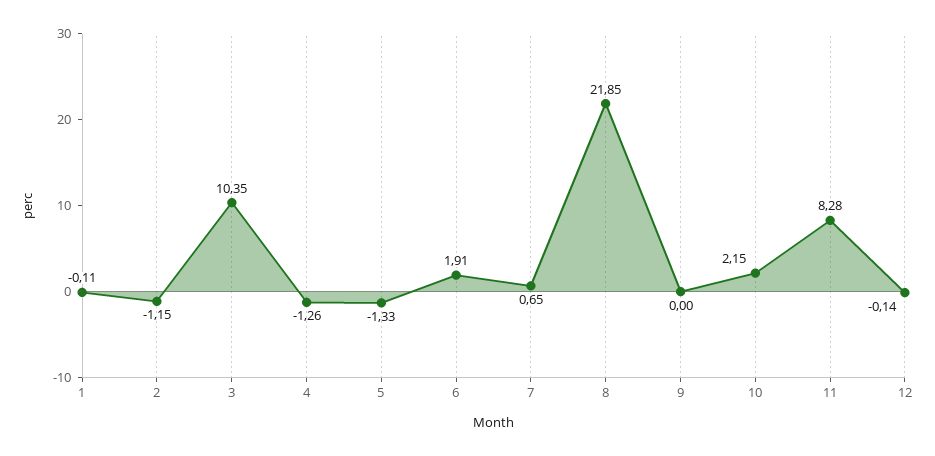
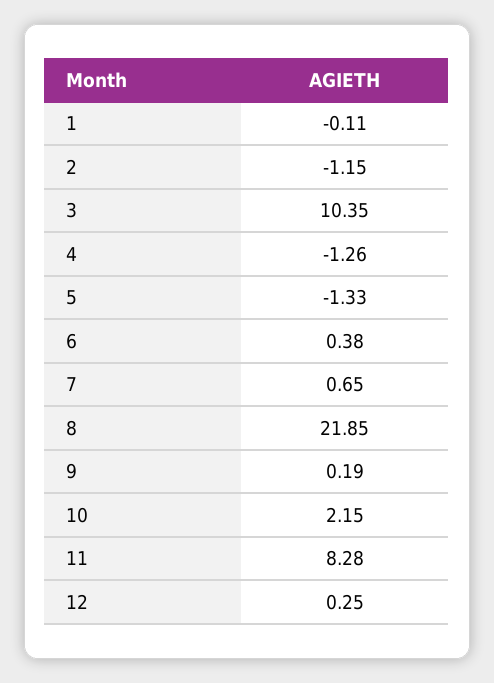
6: 1.91 -> 0.38
9: 0 -> 0.19
12: -0.14 -> 0.25

